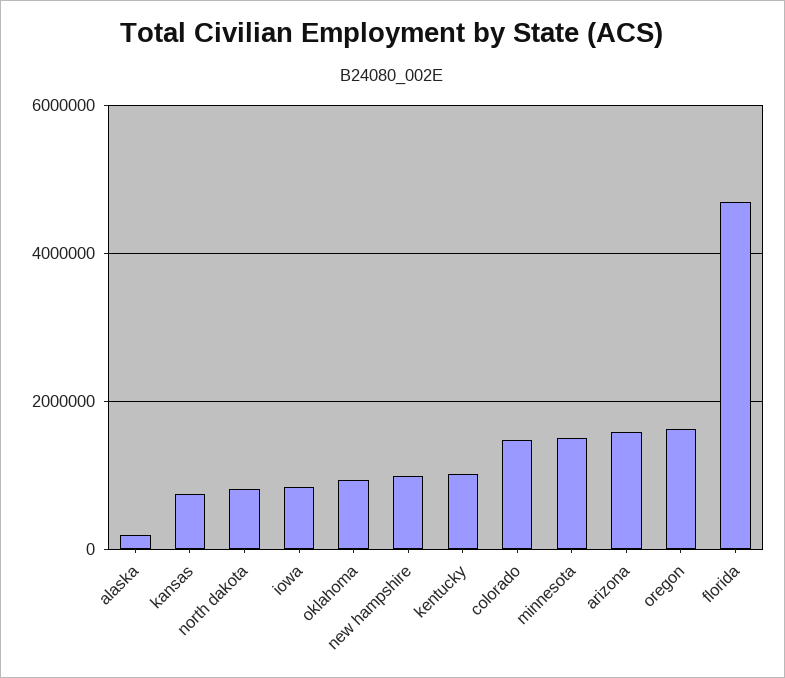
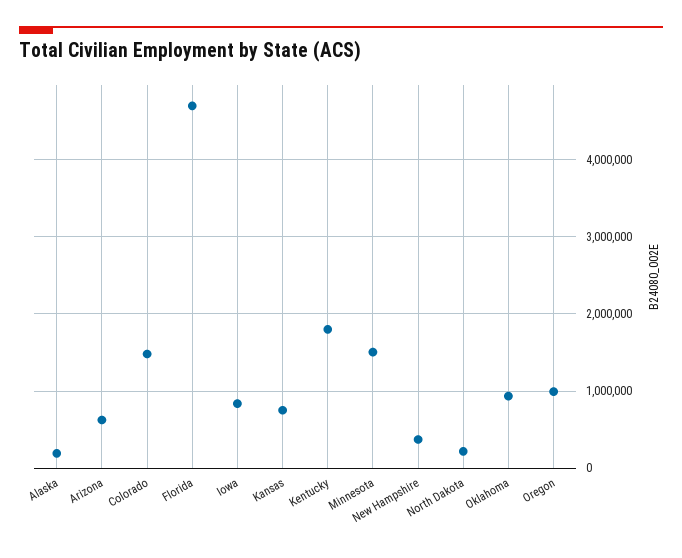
north dakota: 800000 -> 200000
new hampshire: 1000000 -> 400000
kentucky: 1000000 -> 1800000
arizona: 1600000 -> 600000
oregon: 1600000 -> 1000000

